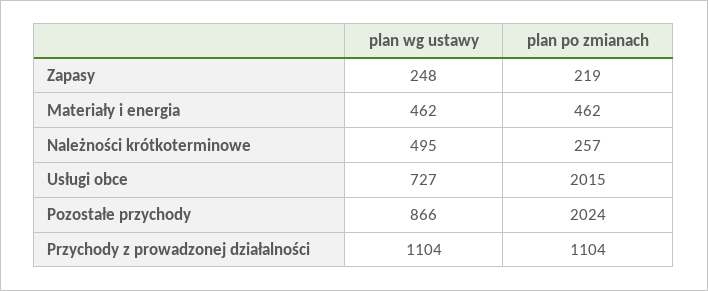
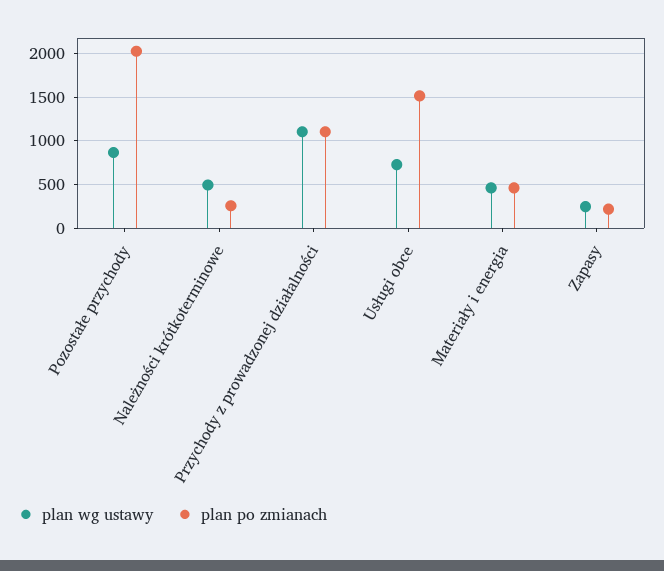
plan po zmianach, Usługi obce: 2015 -> 1500

